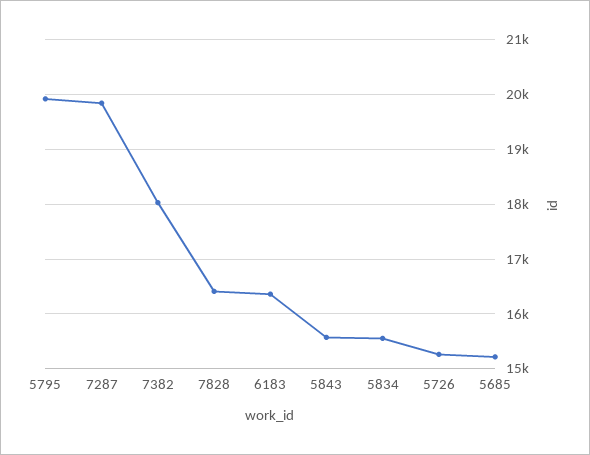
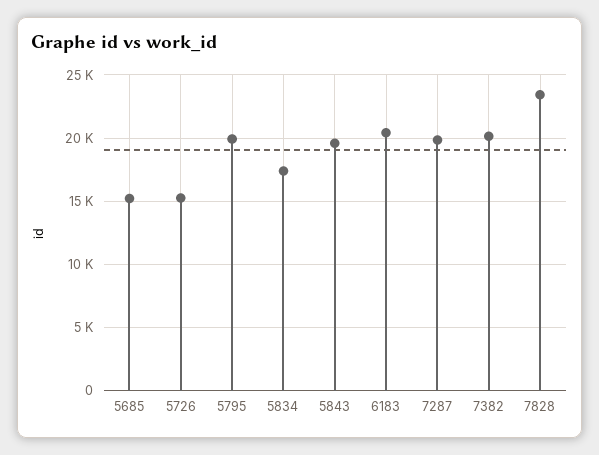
7382: 18000 -> 20000
7828: 16400 -> 23500
6183: 16400 -> 20500
5843: 15600 -> 19500
5834: 15600 -> 17500

